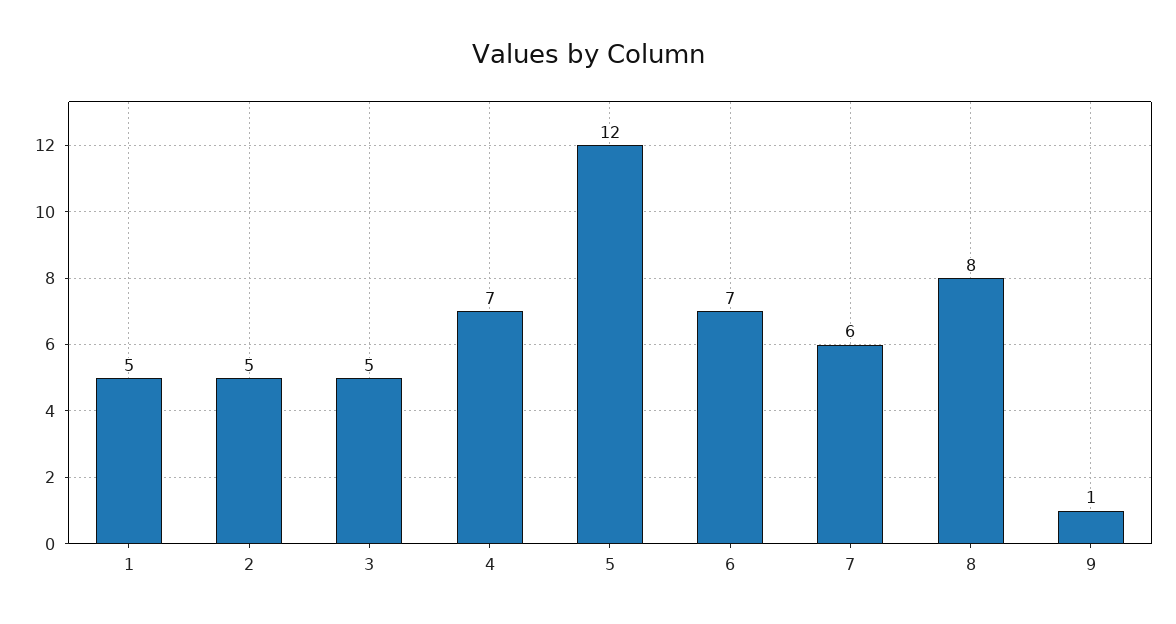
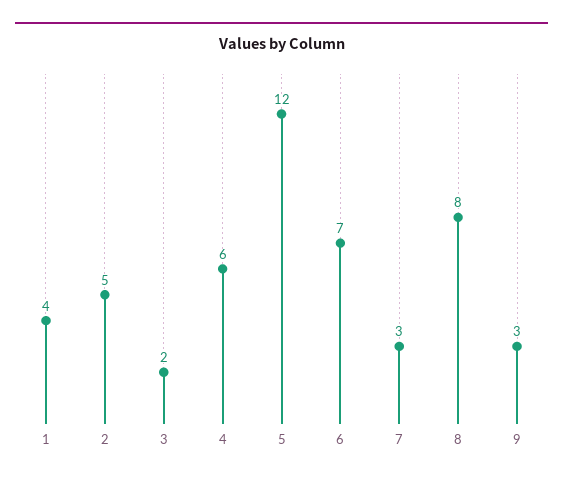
1: 5 -> 4
3: 5 -> 2
4: 7 -> 6
7: 6 -> 3
9: 1 -> 3

